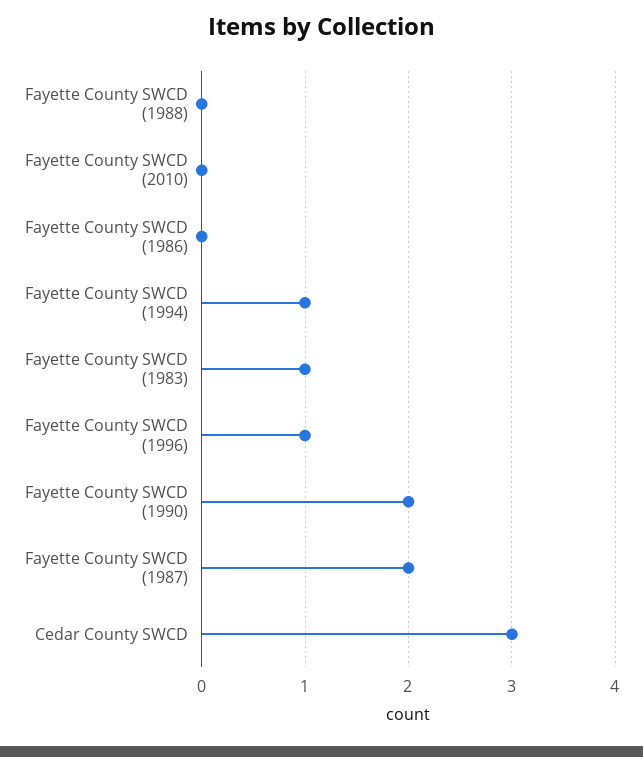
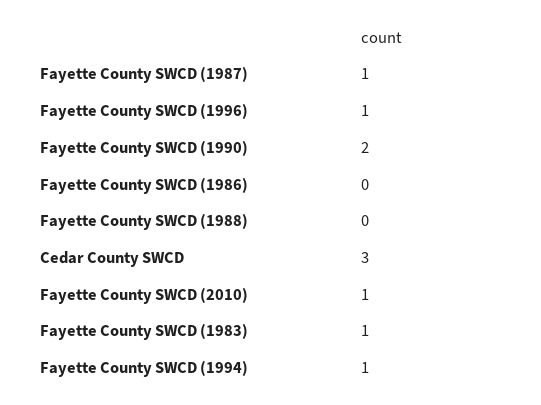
Fayette County SWCD (2010): 0 -> 1
Fayette County SWCD (1987): 2 -> 1

